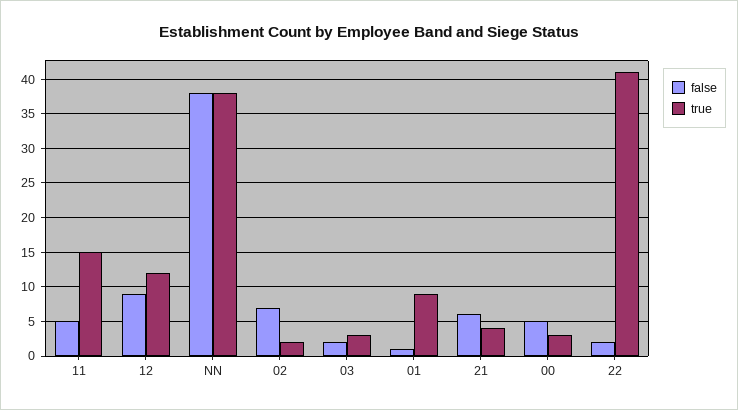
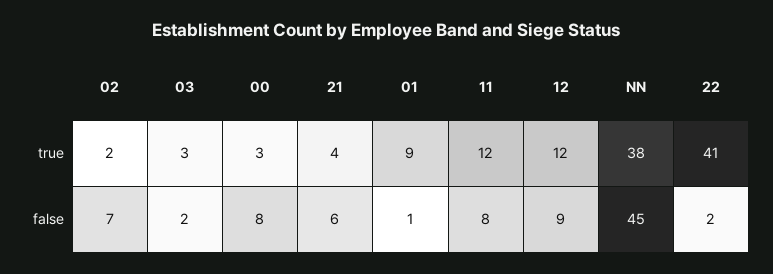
false, 11: 5 -> 8
true, 11: 15 -> 12
false, NN: 38 -> 45
false, 00: 5 -> 8

